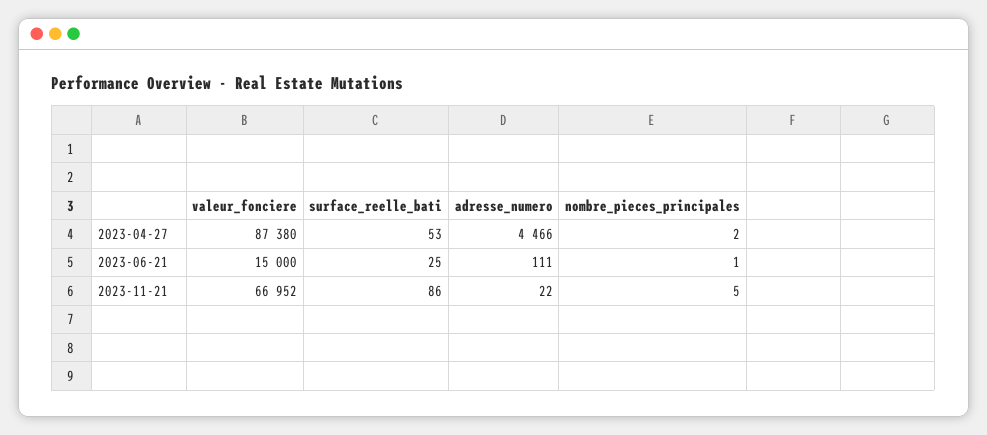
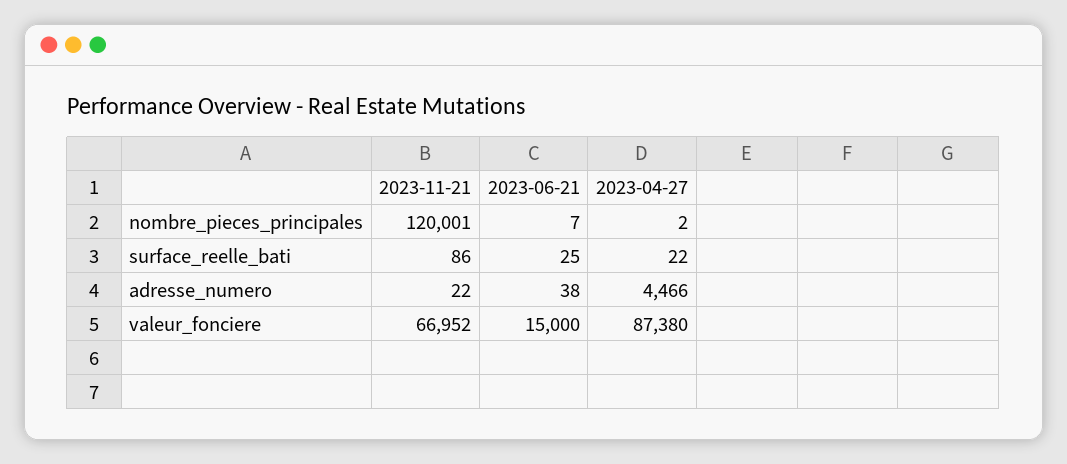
surface_reelle_bati, 2023-04-27: 53 -> 22
adresse_numero, 2023-06-21: 111 -> 38
nombre_pieces_principales, 2023-06-21: 1 -> 7
nombre_pieces_principales, 2023-11-21: 5 -> 120001

